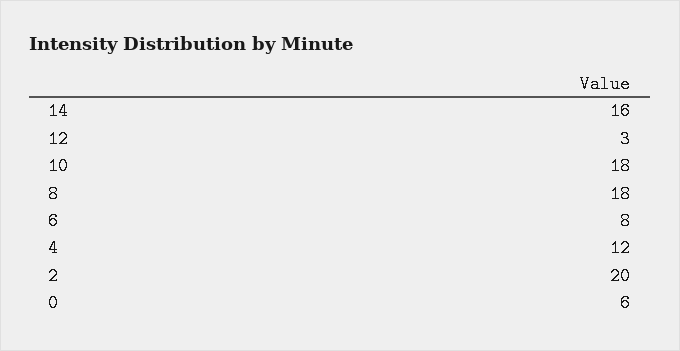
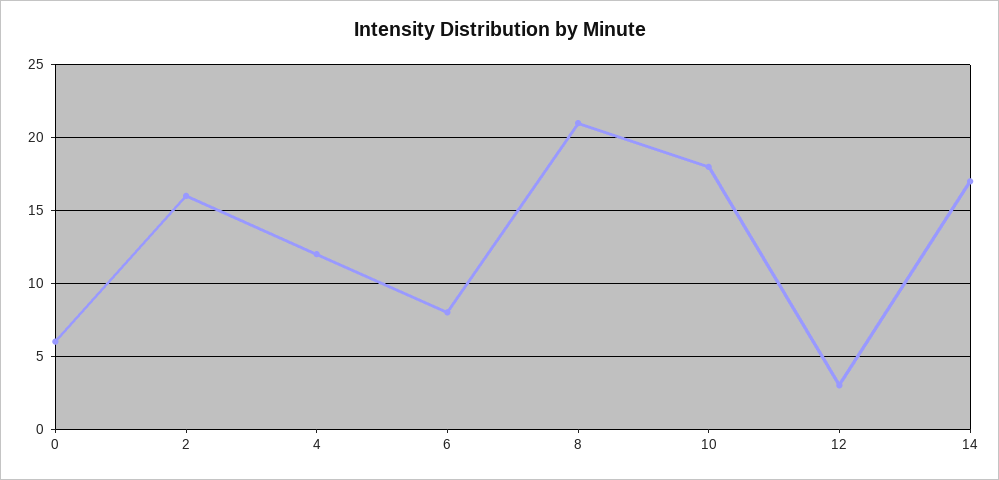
14: 16 -> 17
8: 18 -> 21
2: 20 -> 16

